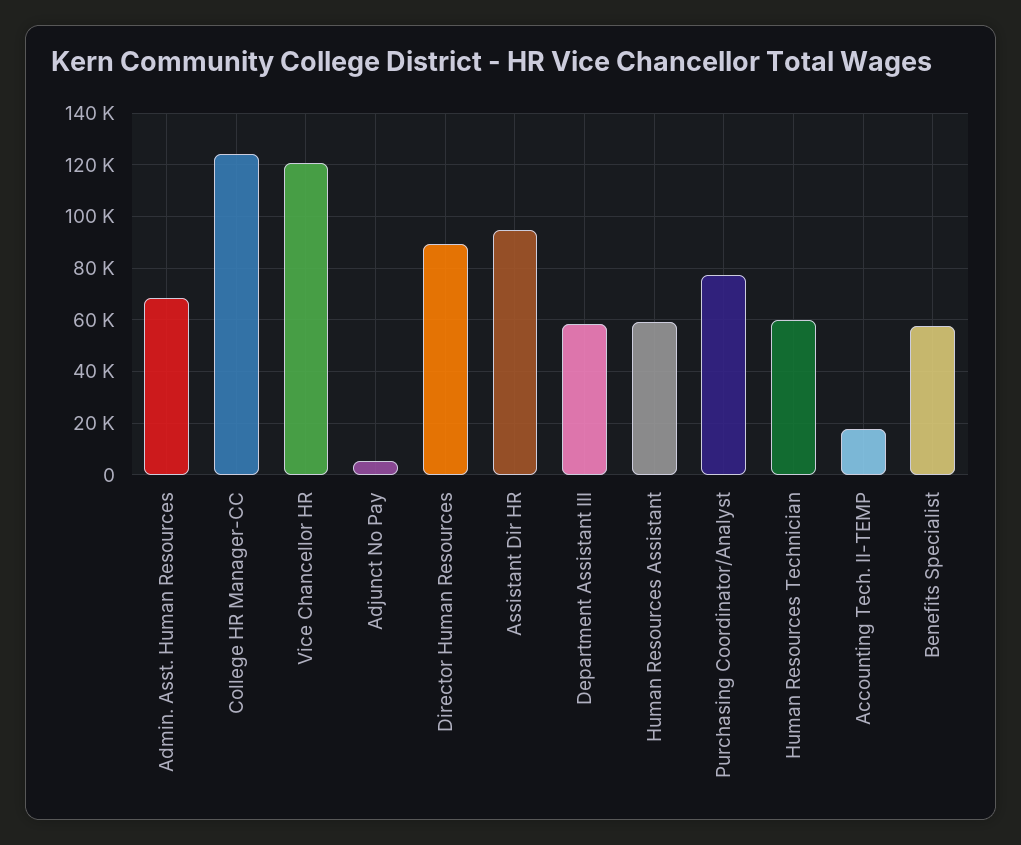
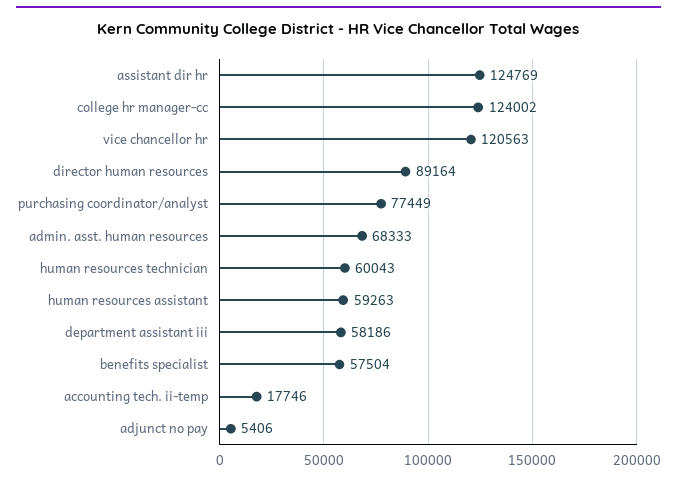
Assistant Dir HR: 95000 -> 124769

